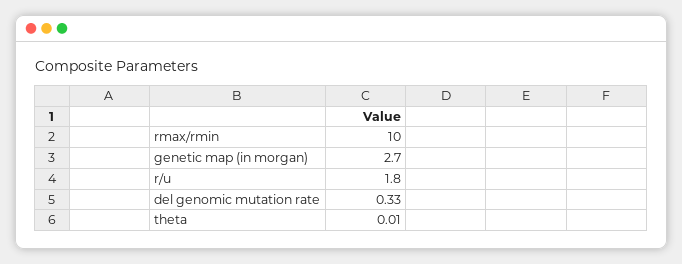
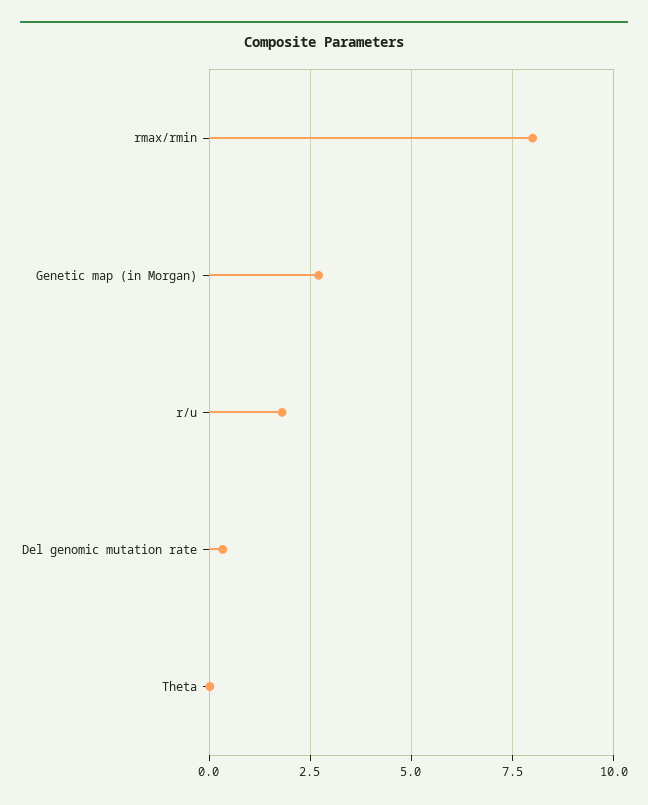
rmax/rmin: 10 -> 8

